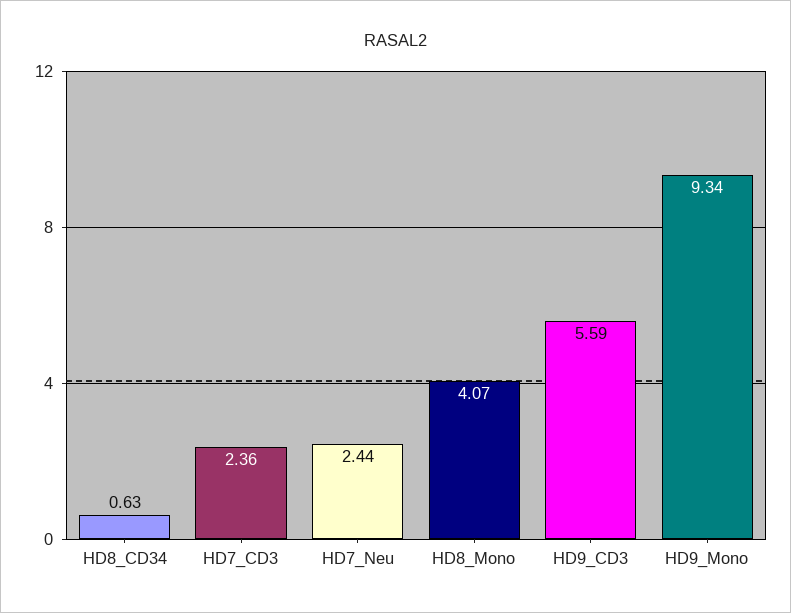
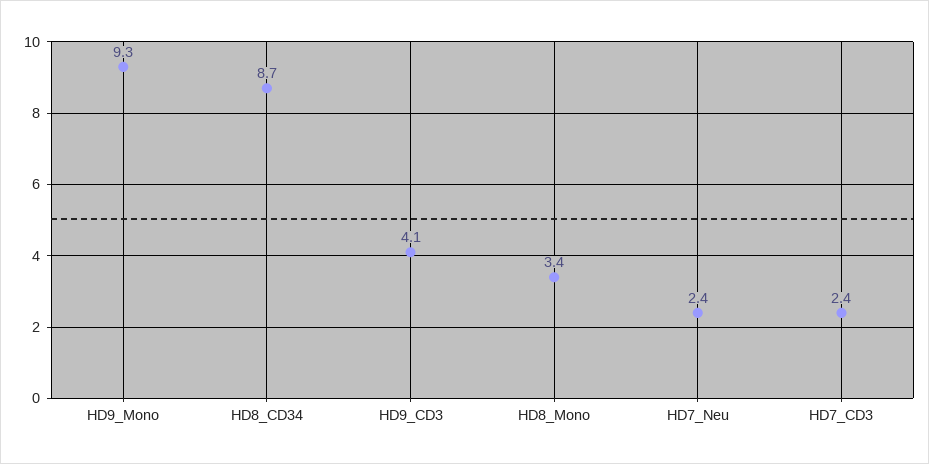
HD8_CD34: 0.63 -> 8.7
HD8_Mono: 4.07 -> 3.4
HD9_CD3: 5.59 -> 4.1

